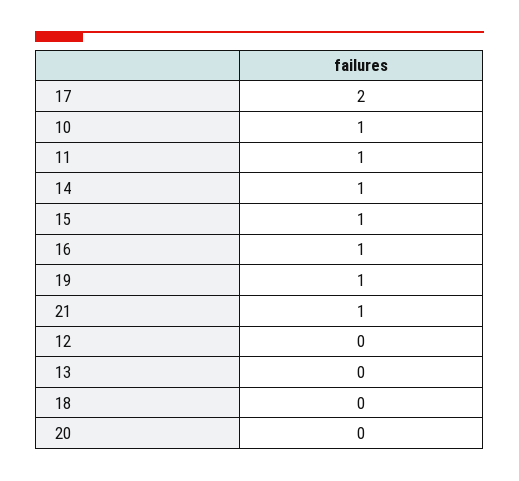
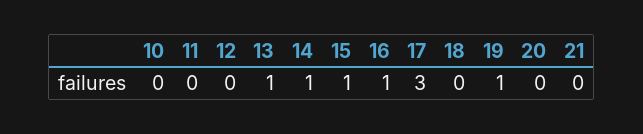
17: 2 -> 3
10: 1 -> 0
11: 1 -> 0
21: 1 -> 0
13: 0 -> 1

